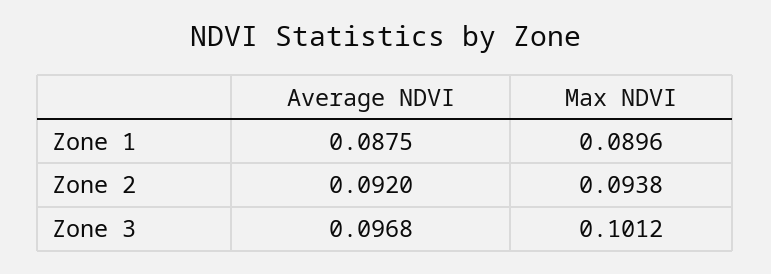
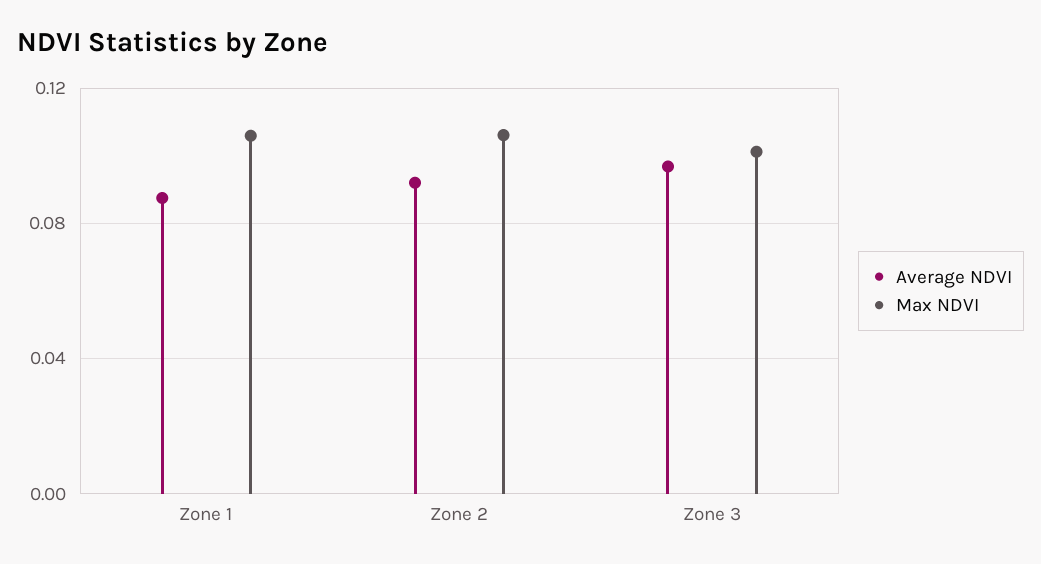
Max NDVI, Zone 1: 0.0896 -> 0.105
Max NDVI, Zone 2: 0.0938 -> 0.105

